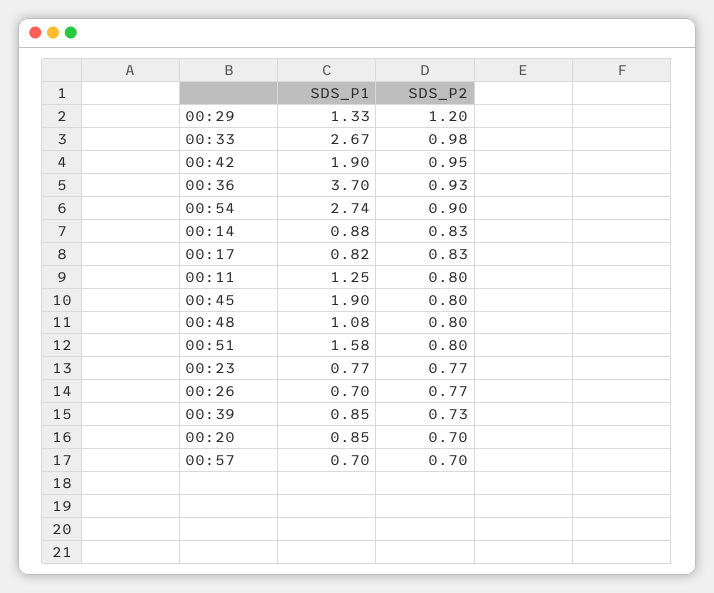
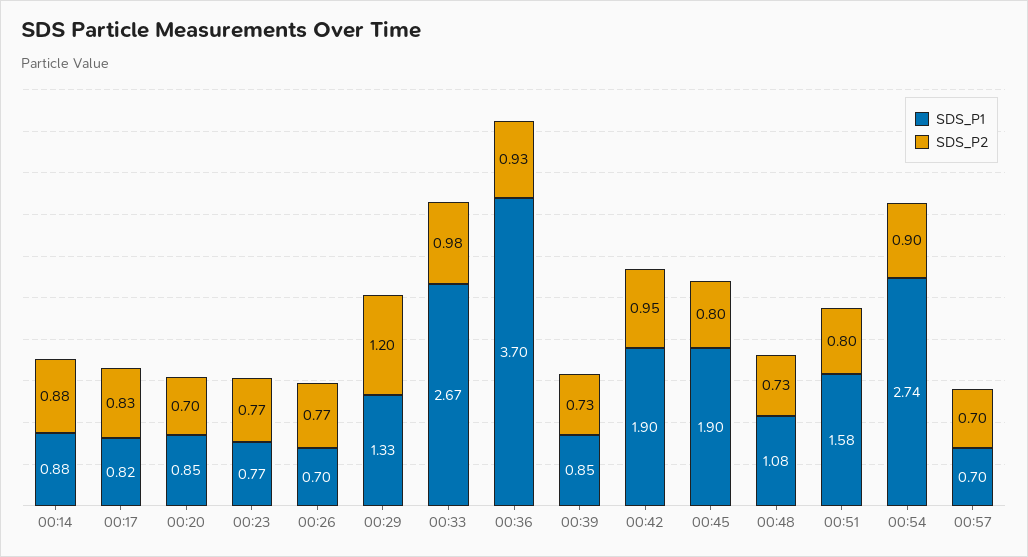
SDS_P2, 00:14: 0.83 -> 0.88
SDS_P1, 00:11: 1.25 -> none
SDS_P2, 00:11: 0.8 -> none
SDS_P2, 00:48: 0.8 -> 0.73

